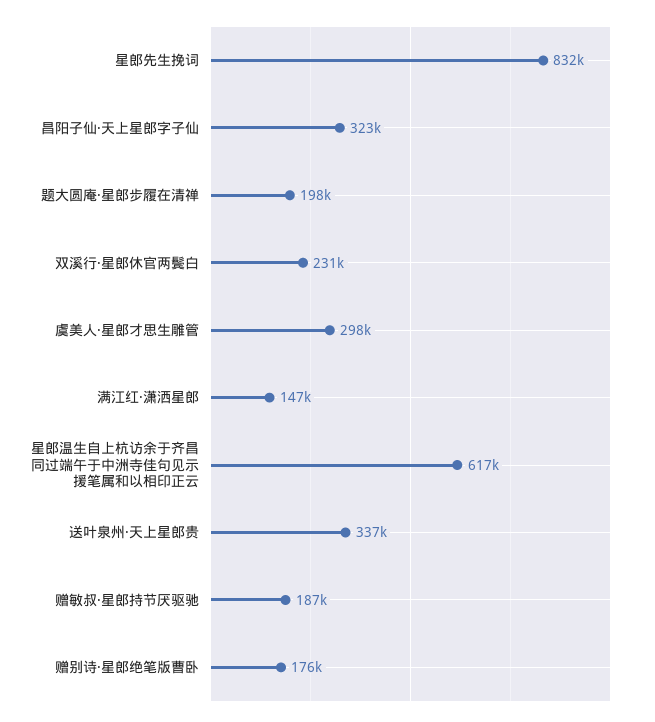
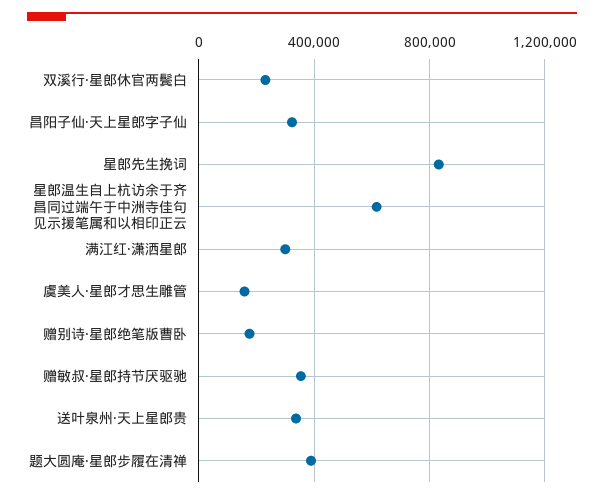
题大圆庵·星郎步履在清禅: 198000 -> 400000
虞美人·星郎才思生雕管: 298000 -> 150000
满江红·潇洒星郎: 147000 -> 300000
赠敏叔·星郎持节厌驱驰: 187000 -> 350000

